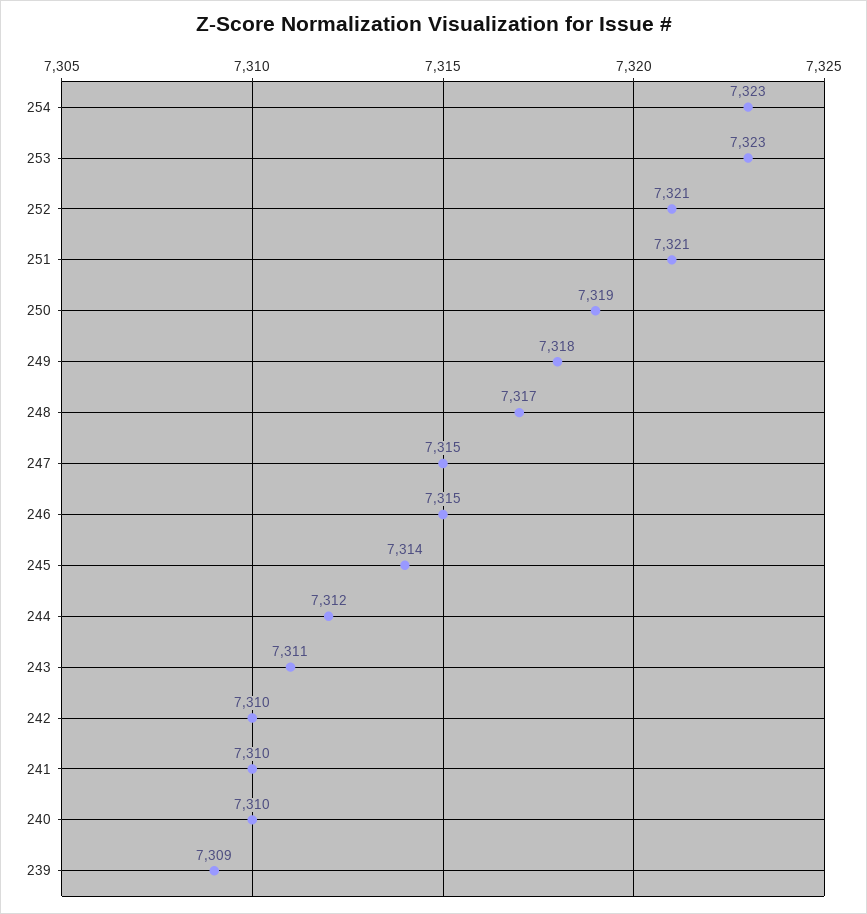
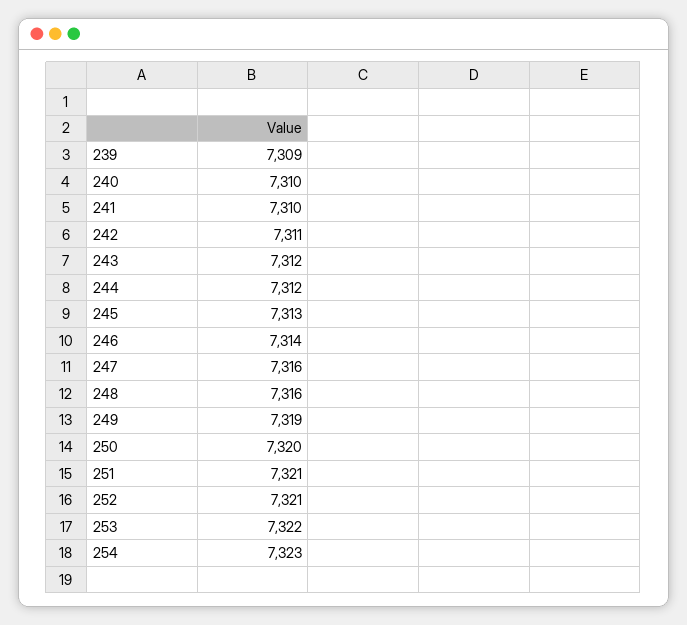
253: 7323 -> 7322
250: 7319 -> 7320
249: 7318 -> 7319
248: 7317 -> 7316
247: 7315 -> 7316
246: 7315 -> 7314
245: 7314 -> 7313
243: 7311 -> 7312
242: 7310 -> 7311

